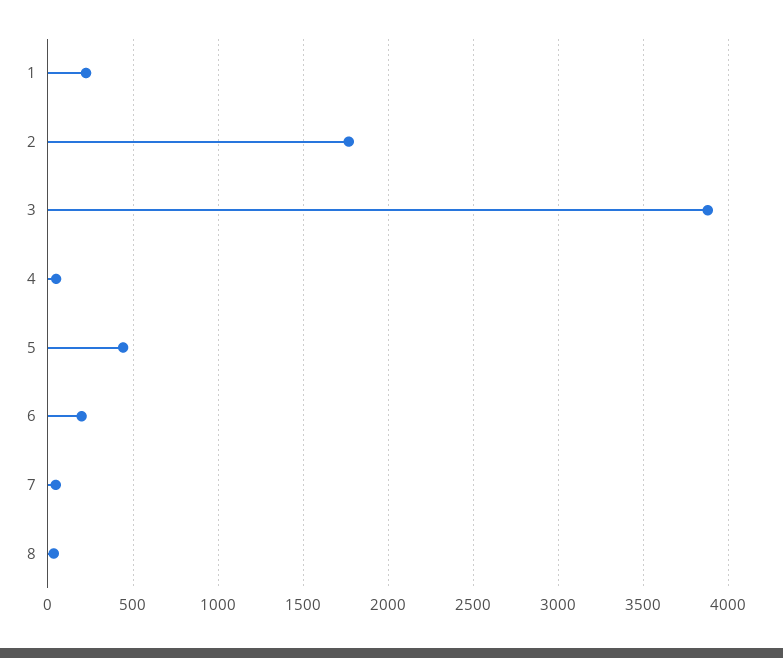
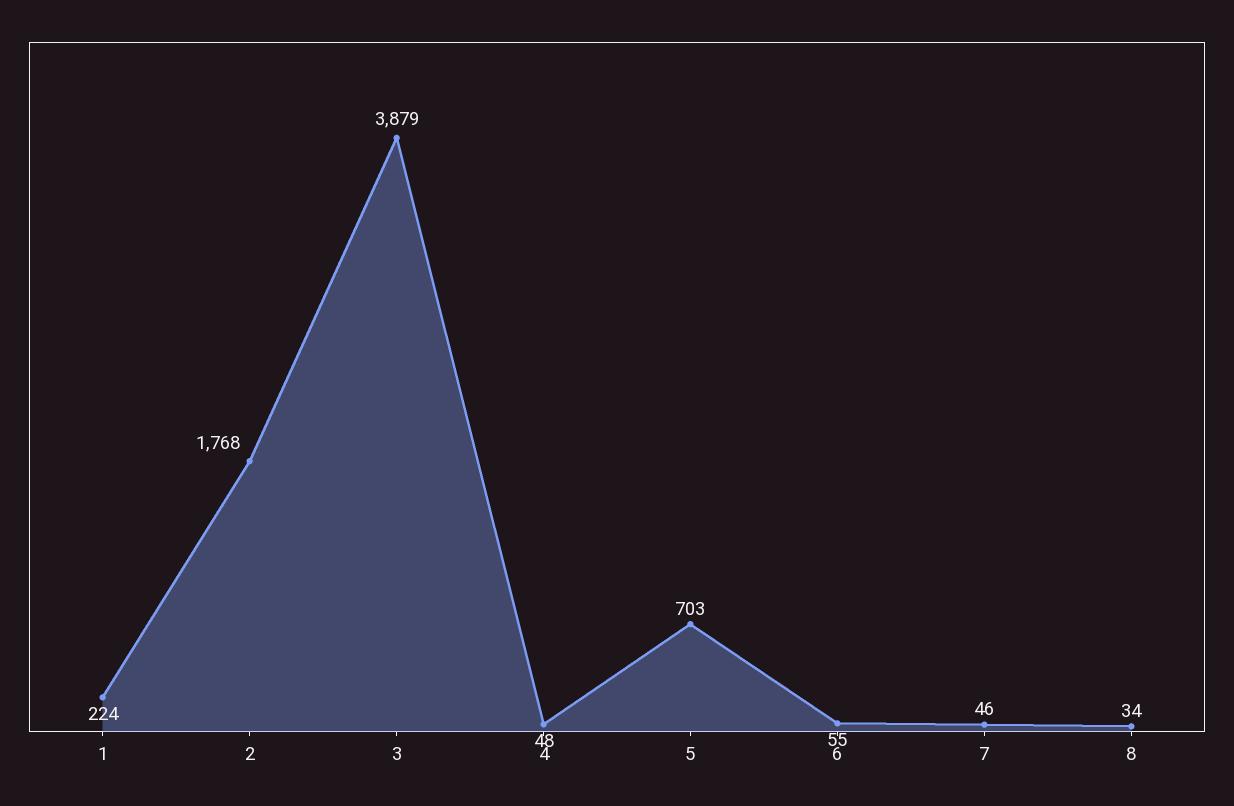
5: 450 -> 703
6: 200 -> 55

